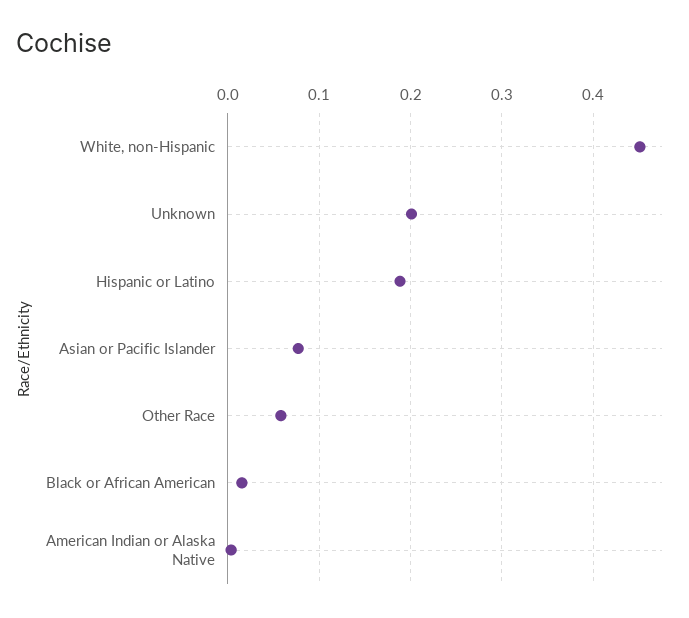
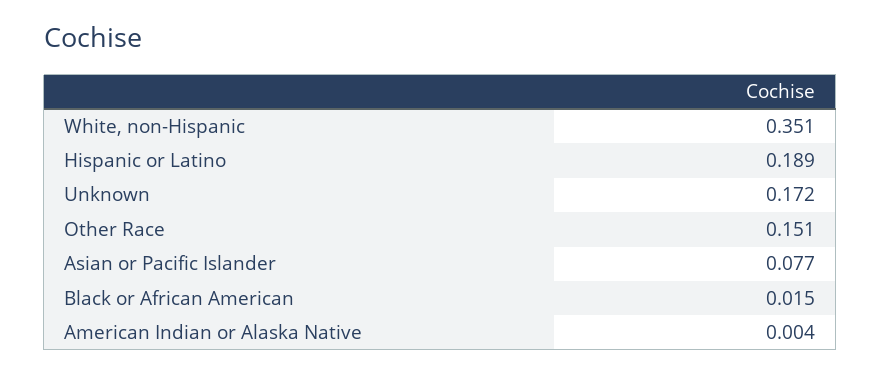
White, non-Hispanic: 0.45 -> 0.351
Unknown: 0.2 -> 0.172
Other Race: 0.06 -> 0.151

